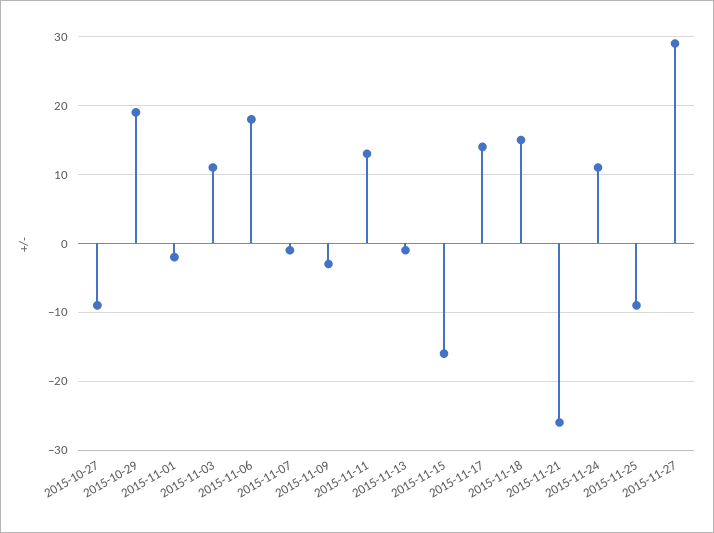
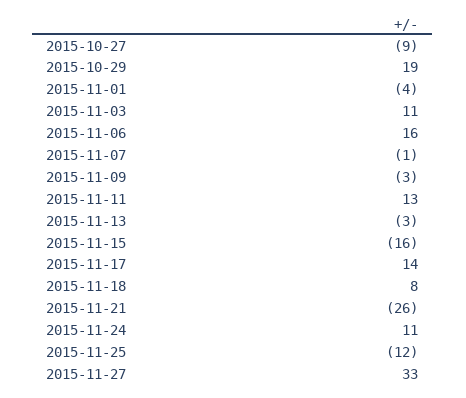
2015-11-01: -2 -> -4
2015-11-06: 18 -> 16
2015-11-13: -1 -> -3
2015-11-18: 15 -> 8
2015-11-25: -9 -> -12
2015-11-27: 29 -> 33

